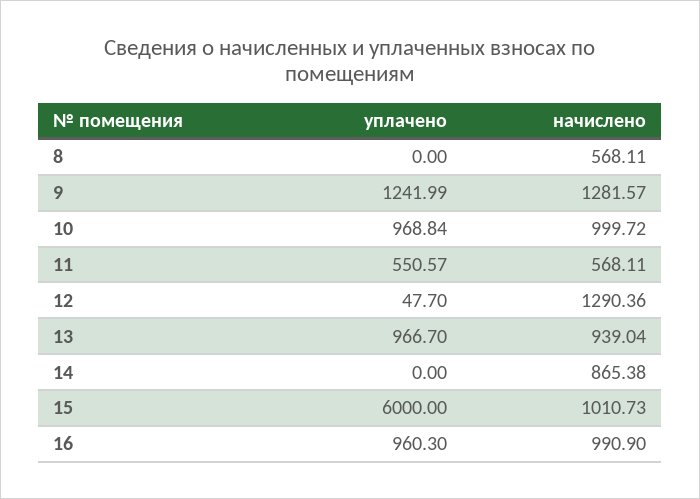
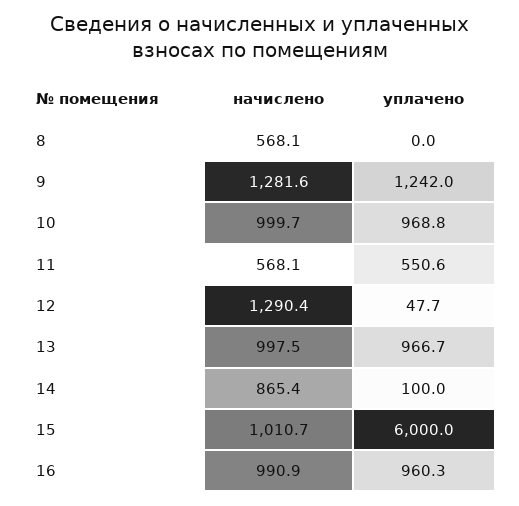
начислено, 13: 939.04 -> 997.5
уплачено, 14: 0 -> 100

